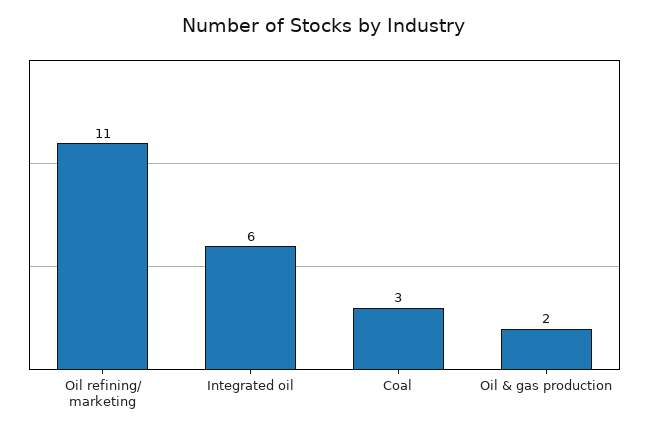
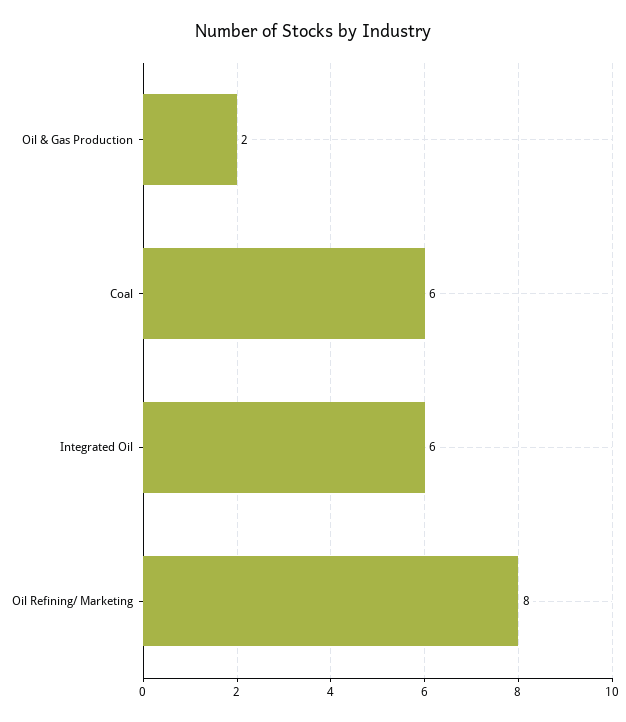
Oil refining/ marketing: 11 -> 8
Coal: 3 -> 6

